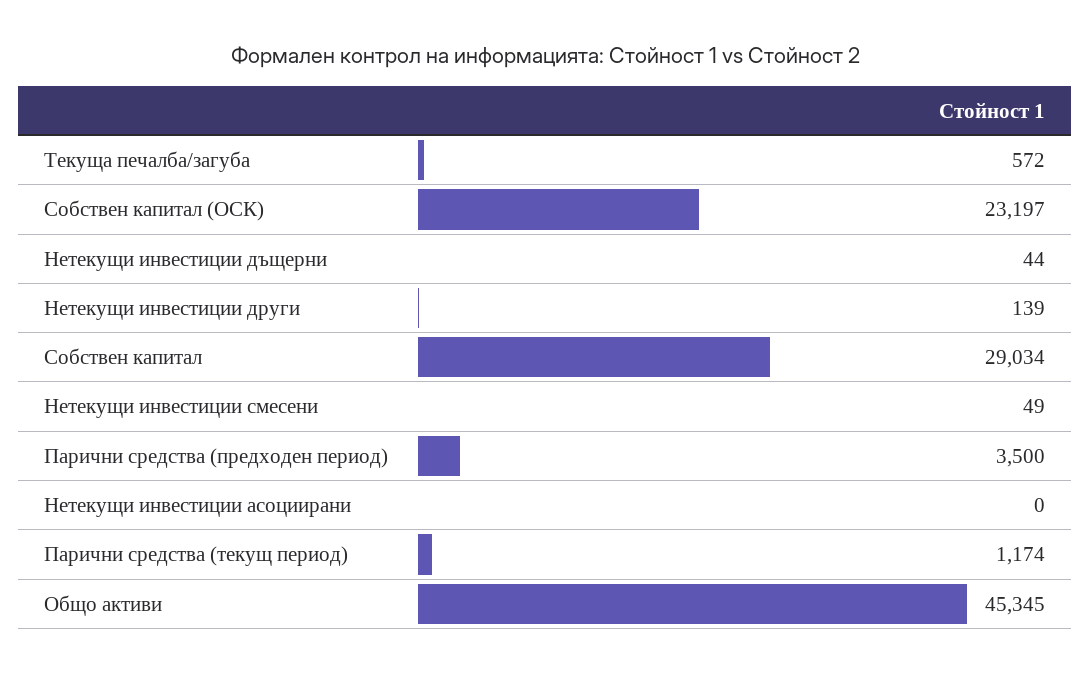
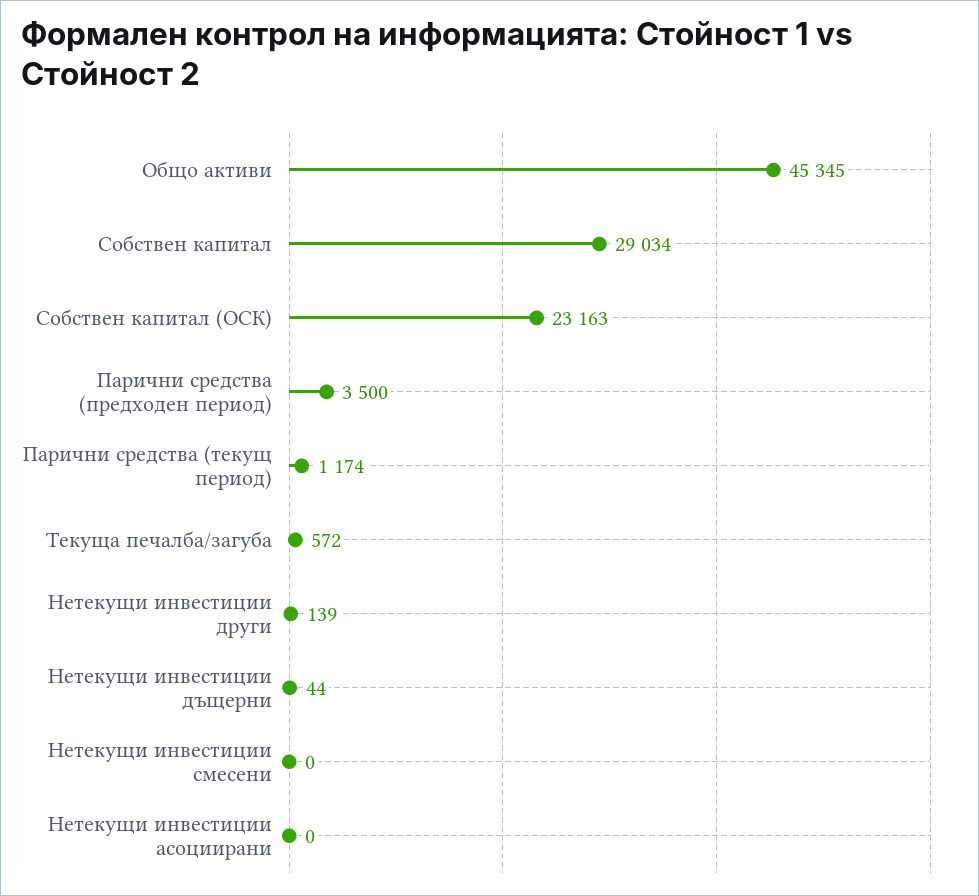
Собствен капитал (ОСК): 23197 -> 23163
Нетекущи инвестиции смесени: 49 -> 0

